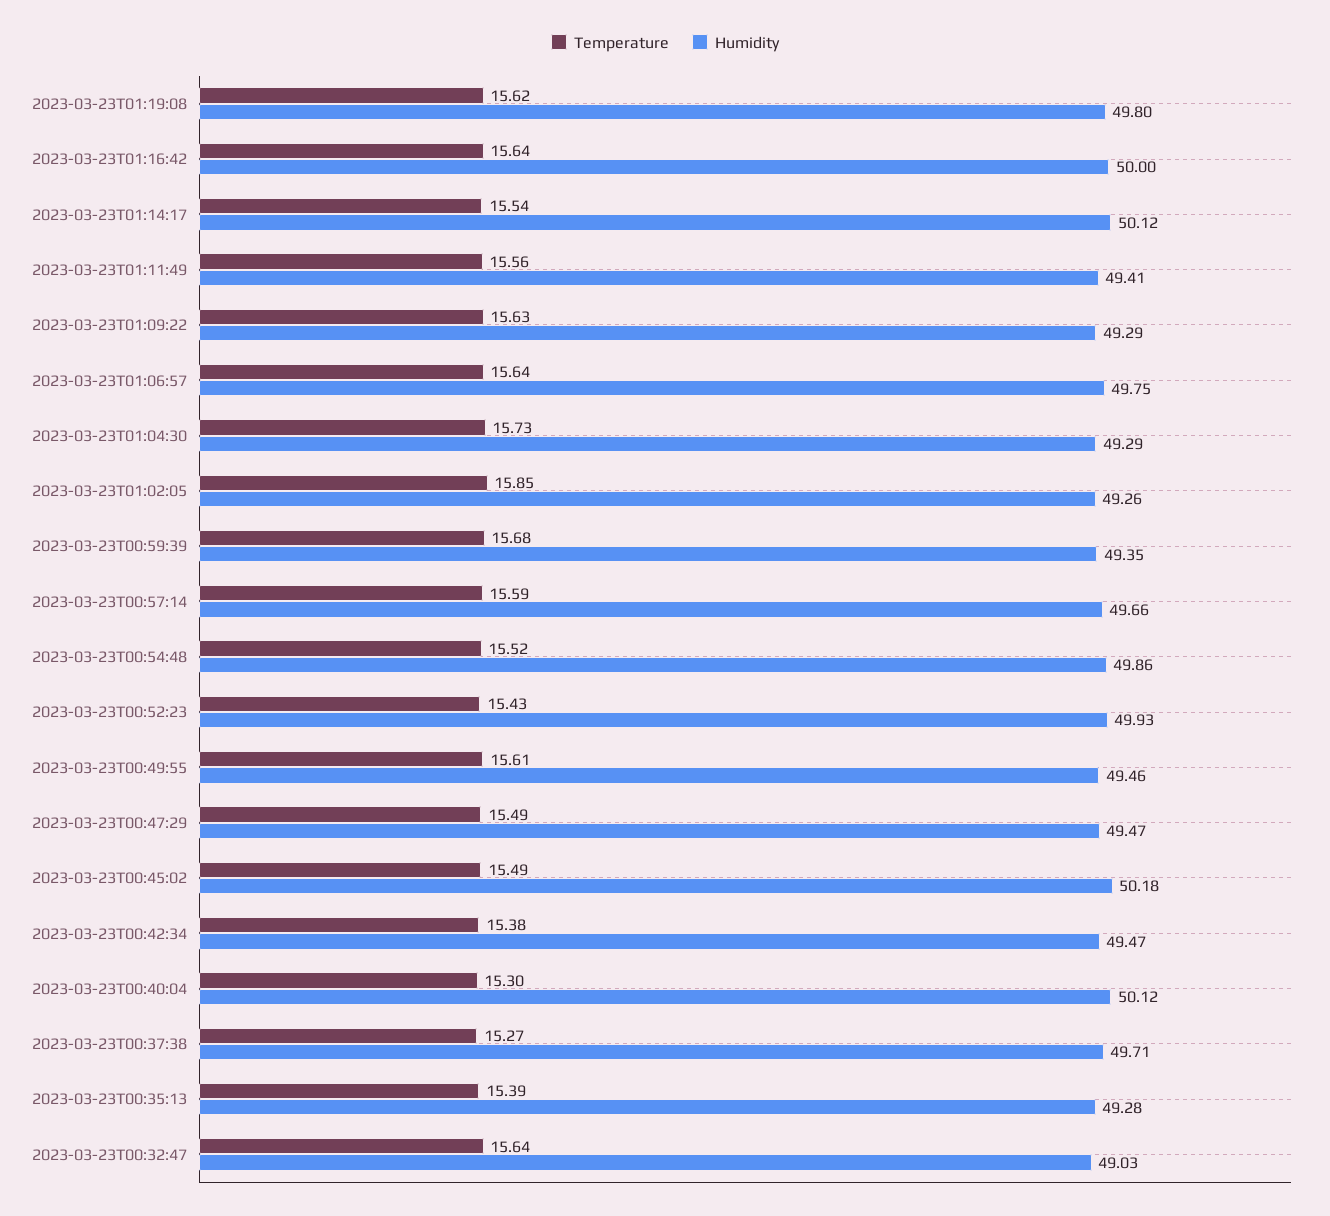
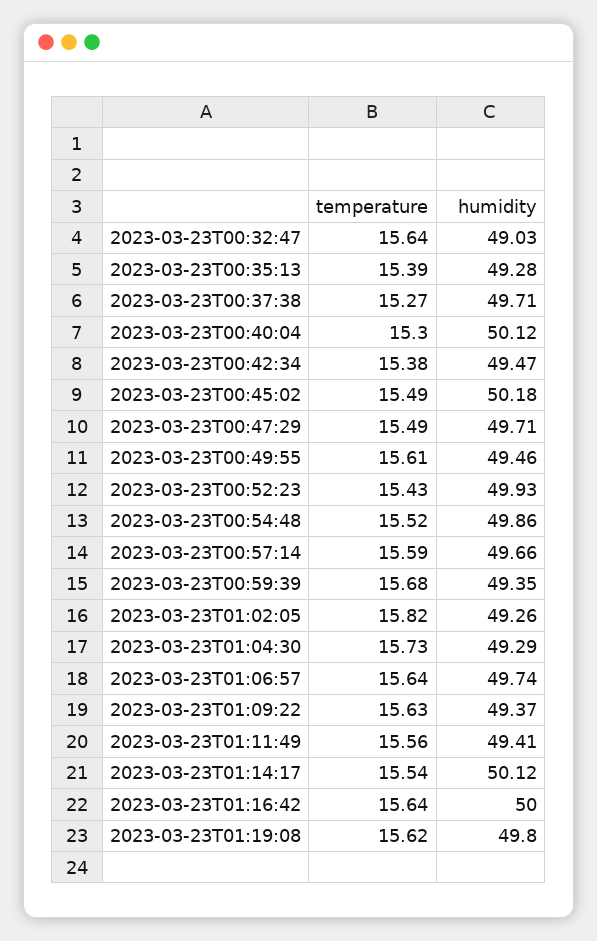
Humidity, 2023-03-23T01:09:22: 49.29 -> 49.37
Humidity, 2023-03-23T01:06:57: 49.75 -> 49.74
Temperature, 2023-03-23T01:02:05: 15.85 -> 15.82
Humidity, 2023-03-23T00:47:29: 49.47 -> 49.71

